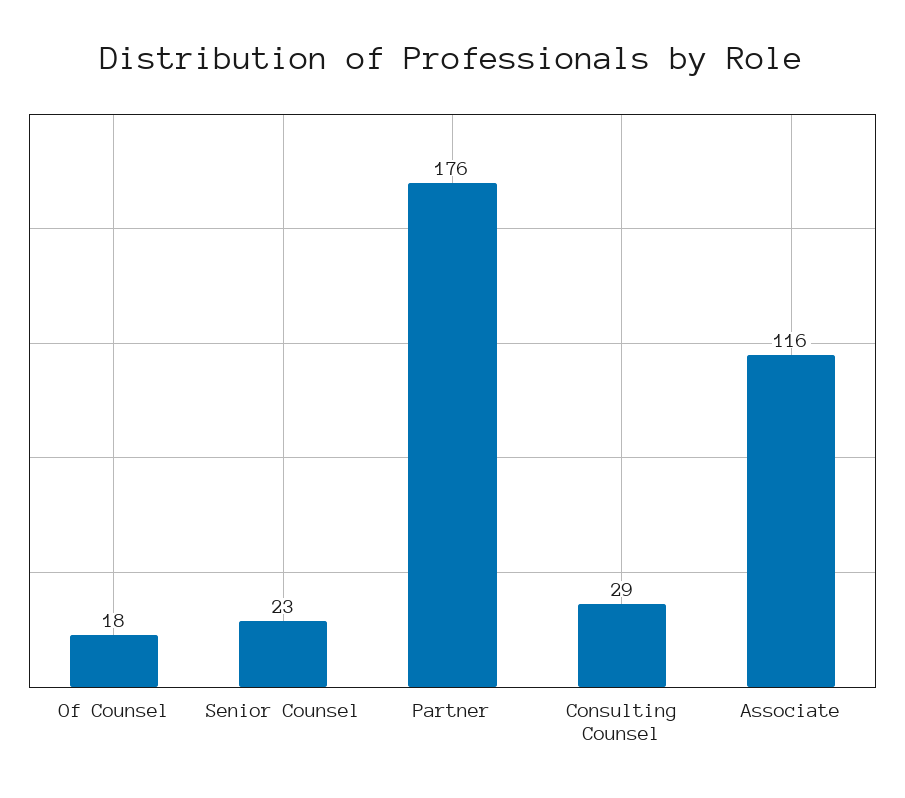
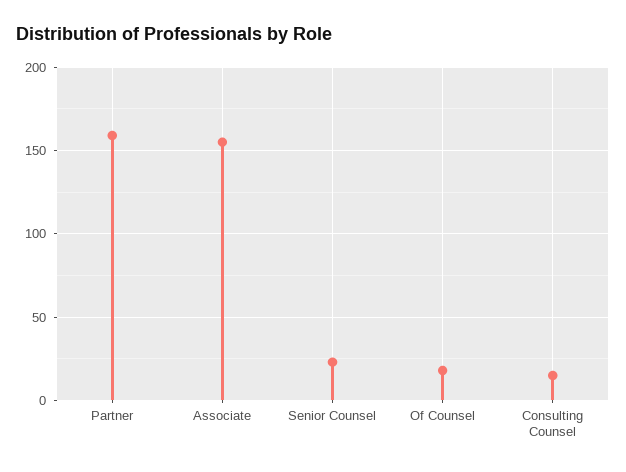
Partner: 176 -> 160
Consulting Counsel: 29 -> 15
Associate: 116 -> 155

